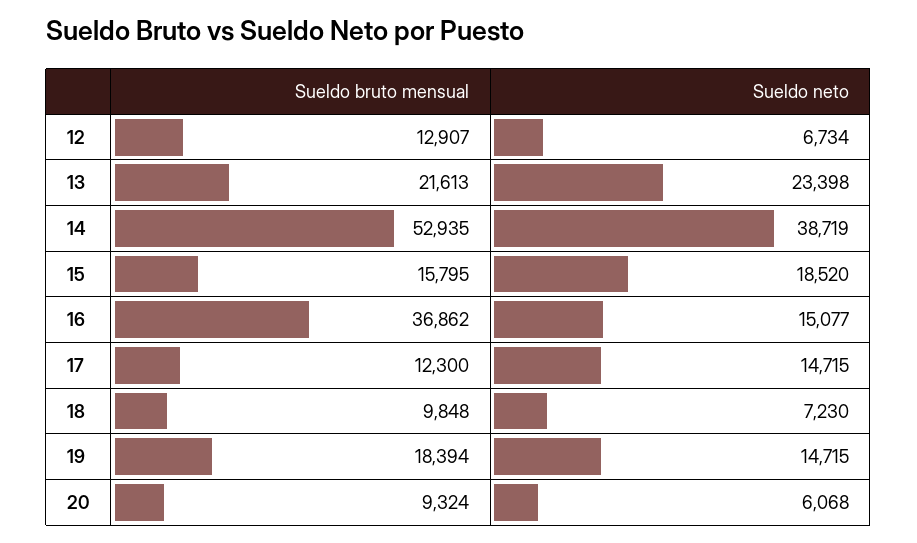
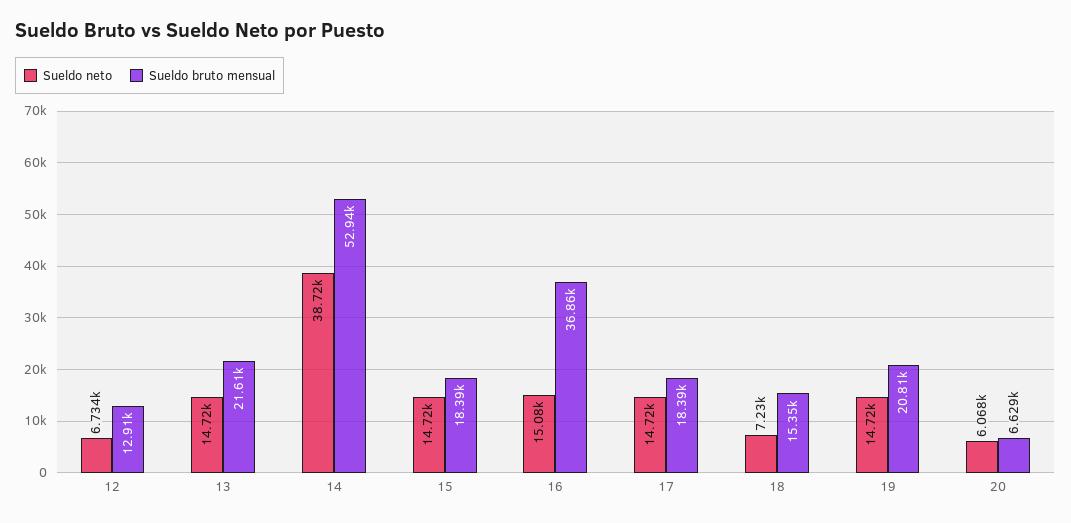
Sueldo neto, 13: 23398 -> 14720
Sueldo bruto mensual, 15: 15795 -> 18390
Sueldo neto, 15: 18520 -> 14720
Sueldo bruto mensual, 17: 12300 -> 18390
Sueldo bruto mensual, 18: 9848 -> 15350
Sueldo bruto mensual, 19: 18394 -> 20810
Sueldo bruto mensual, 20: 9324 -> 6629

